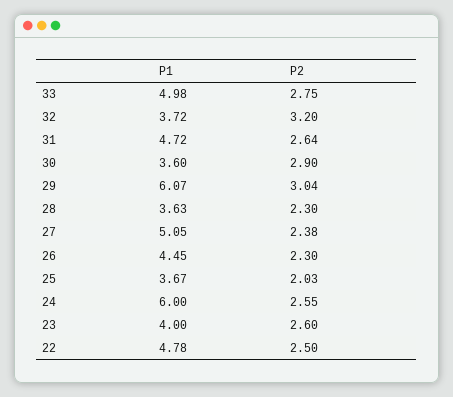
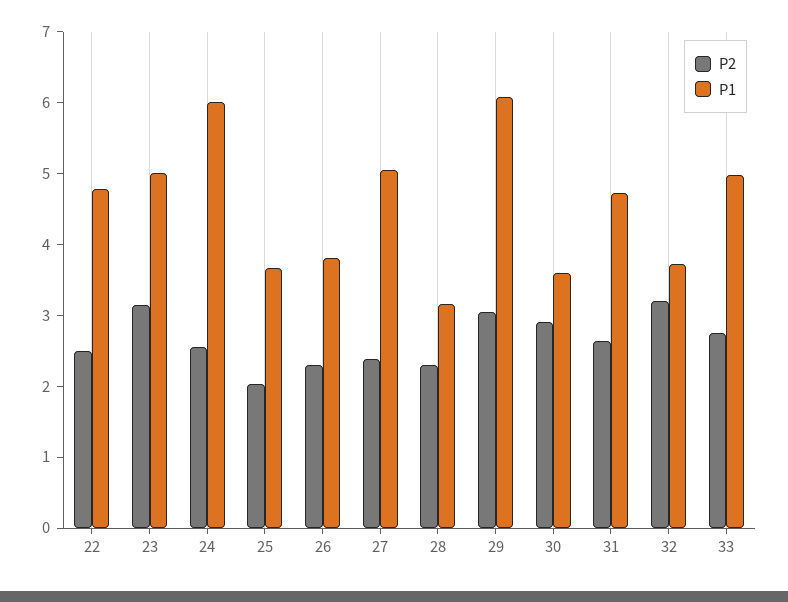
P1, 28: 3.63 -> 3.2
P1, 26: 4.45 -> 3.8
P1, 23: 4 -> 5
P2, 23: 2.6 -> 3.2

